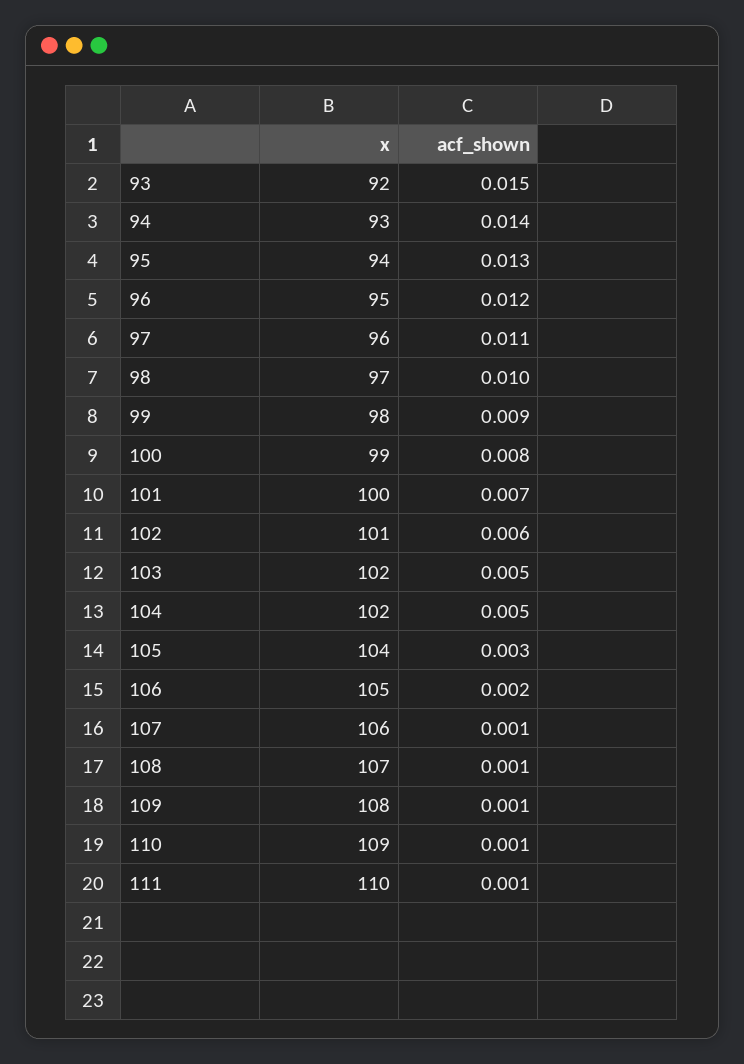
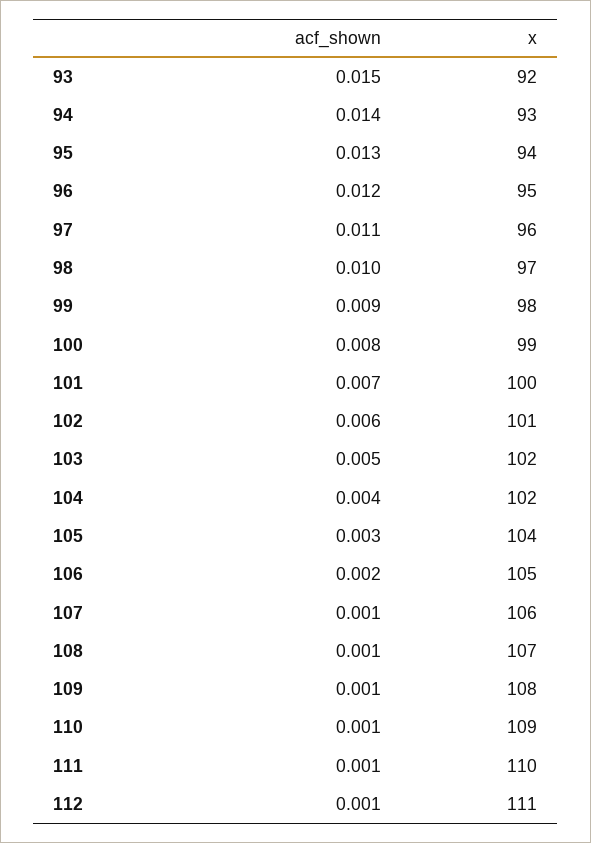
acf_shown, 104: 0.005 -> 0.004
acf_shown, 112: none -> 0.001
x, 112: none -> 111

